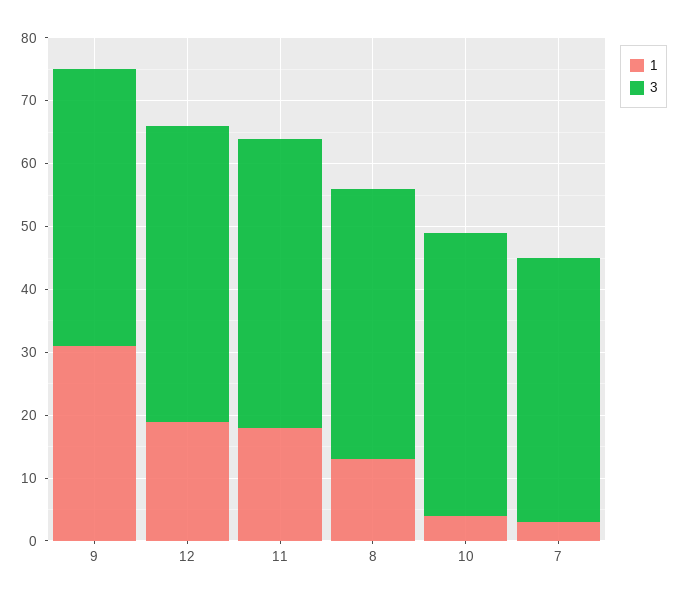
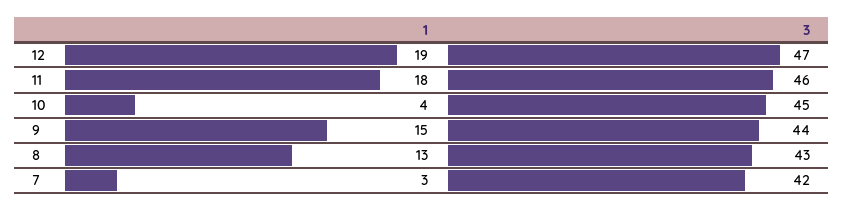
1, 9: 30 -> 15

